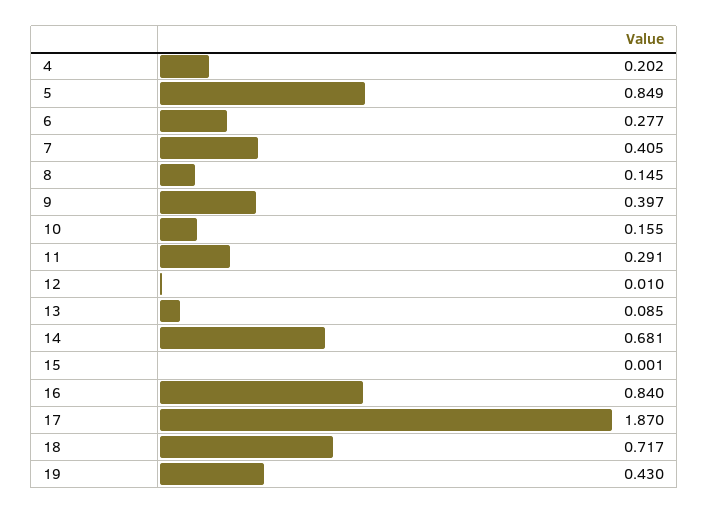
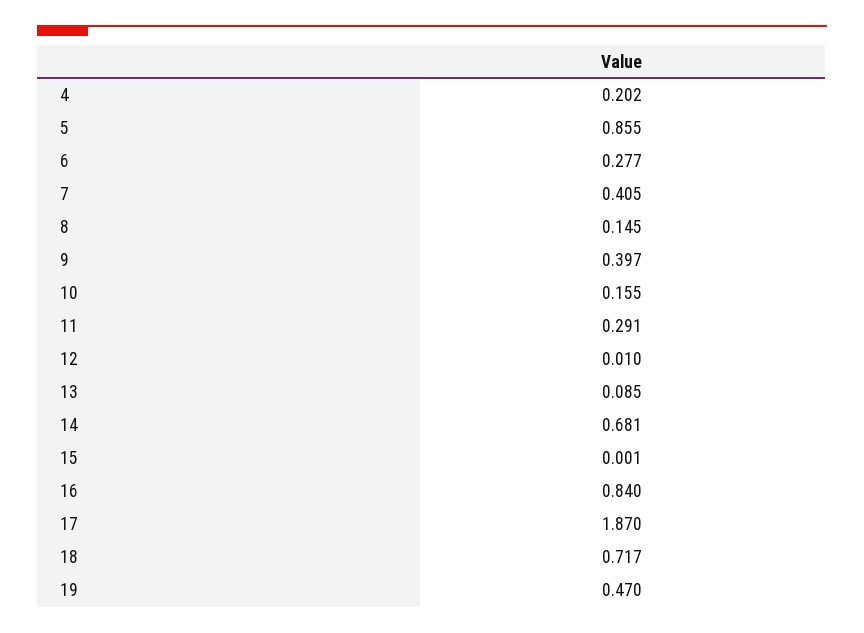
5: 0.849 -> 0.855
19: 0.43 -> 0.47

